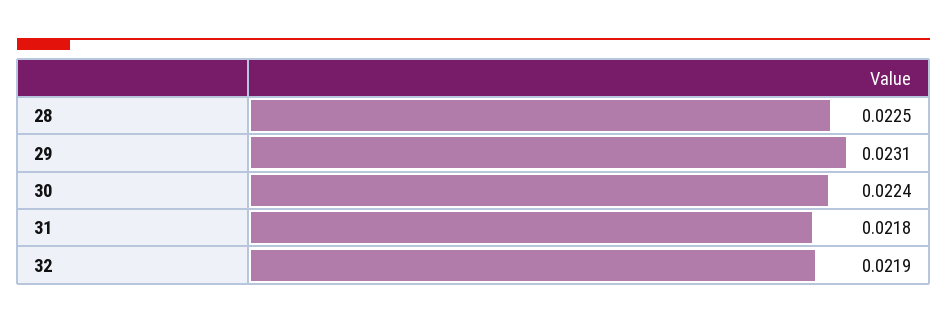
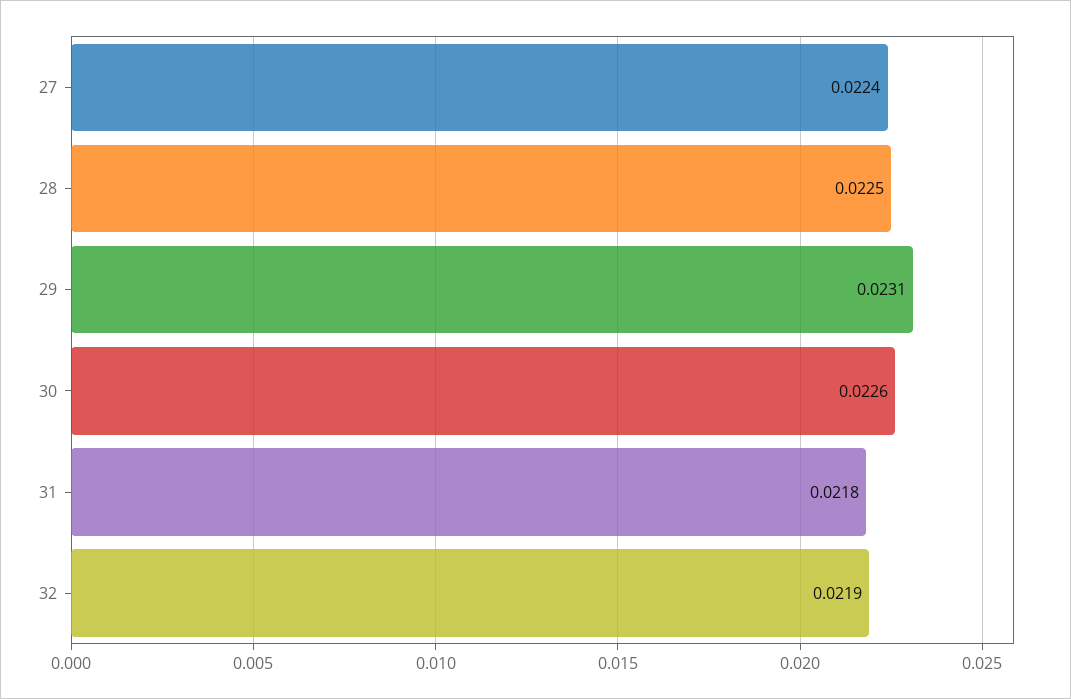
30: 0.0224 -> 0.0226
27: none -> 0.0224

